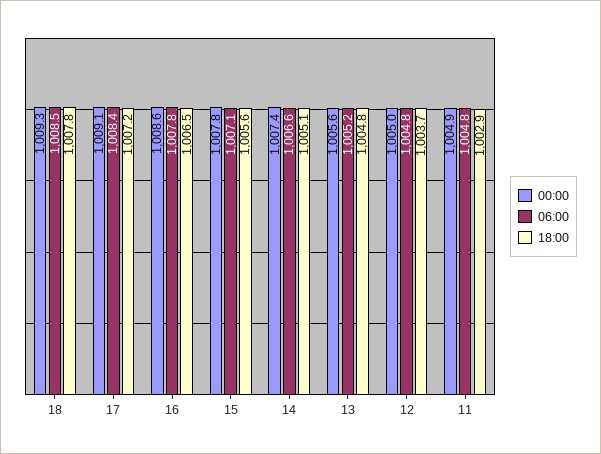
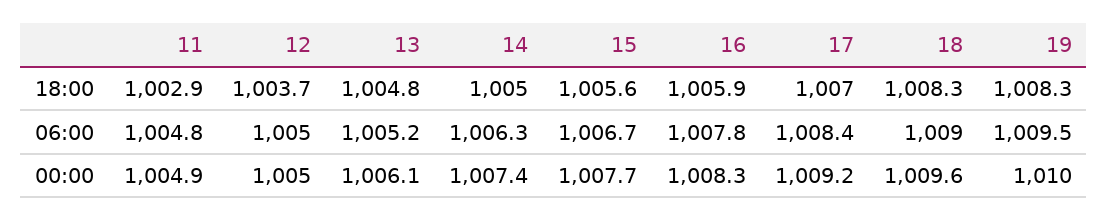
00:00, 18: 1009.3 -> 1009.6
06:00, 18: 1008.5 -> 1009
18:00, 18: 1007.8 -> 1008.3
00:00, 17: 1009.1 -> 1009.2
18:00, 17: 1007.2 -> 1007
00:00, 16: 1008.6 -> 1008.3
18:00, 16: 1006.5 -> 1005.9
00:00, 15: 1007.8 -> 1007.7
06:00, 15: 1007.1 -> 1006.7
06:00, 14: 1006.6 -> 1006.3
18:00, 14: 1005.1 -> 1005
00:00, 13: 1005.6 -> 1006.1
06:00, 12: 1004.8 -> 1005
18:00, 19: none -> 1008.3
06:00, 19: none -> 1009.5
00:00, 19: none -> 1010

